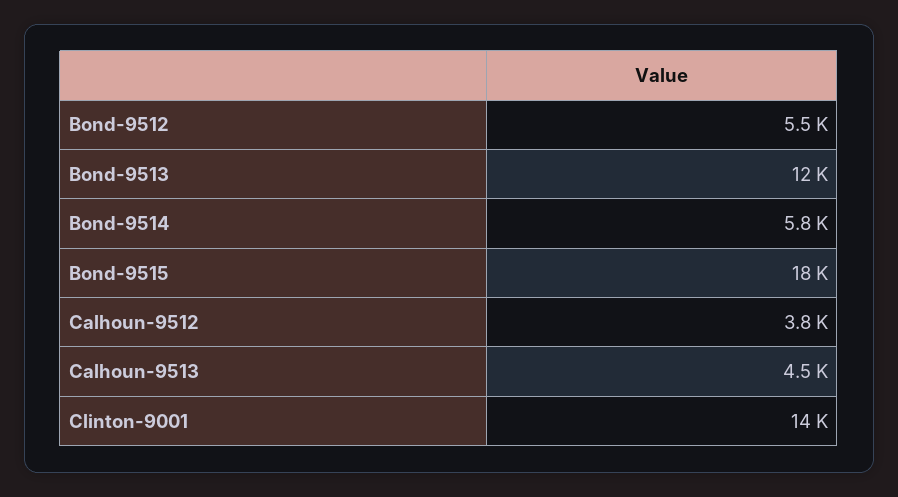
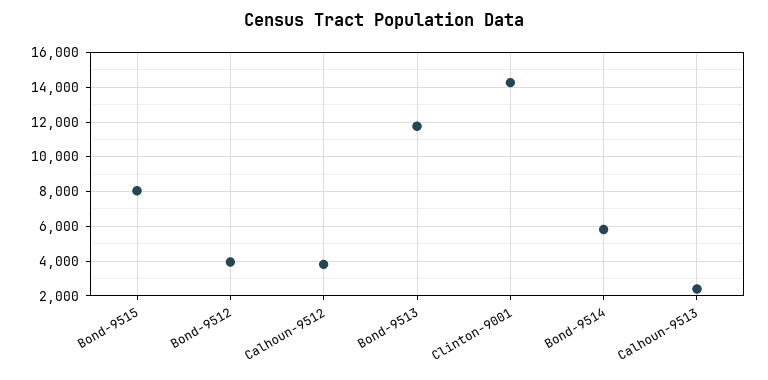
Bond-9512: 5500 -> 4000
Bond-9515: 18000 -> 8000
Calhoun-9513: 4500 -> 2500

